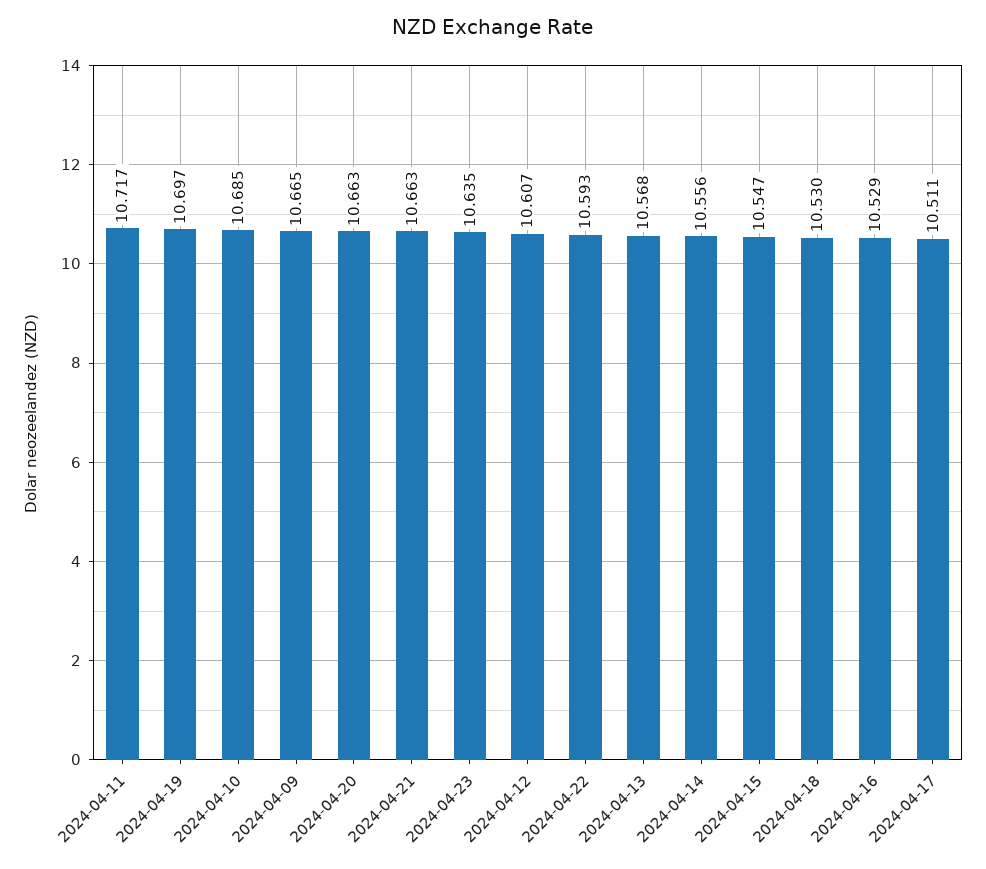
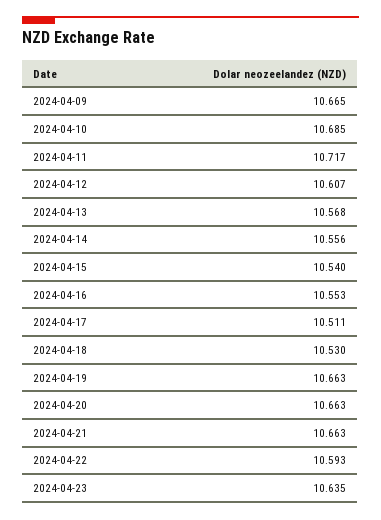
2024-04-19: 10.697 -> 10.663
2024-04-15: 10.547 -> 10.54
2024-04-16: 10.529 -> 10.553

